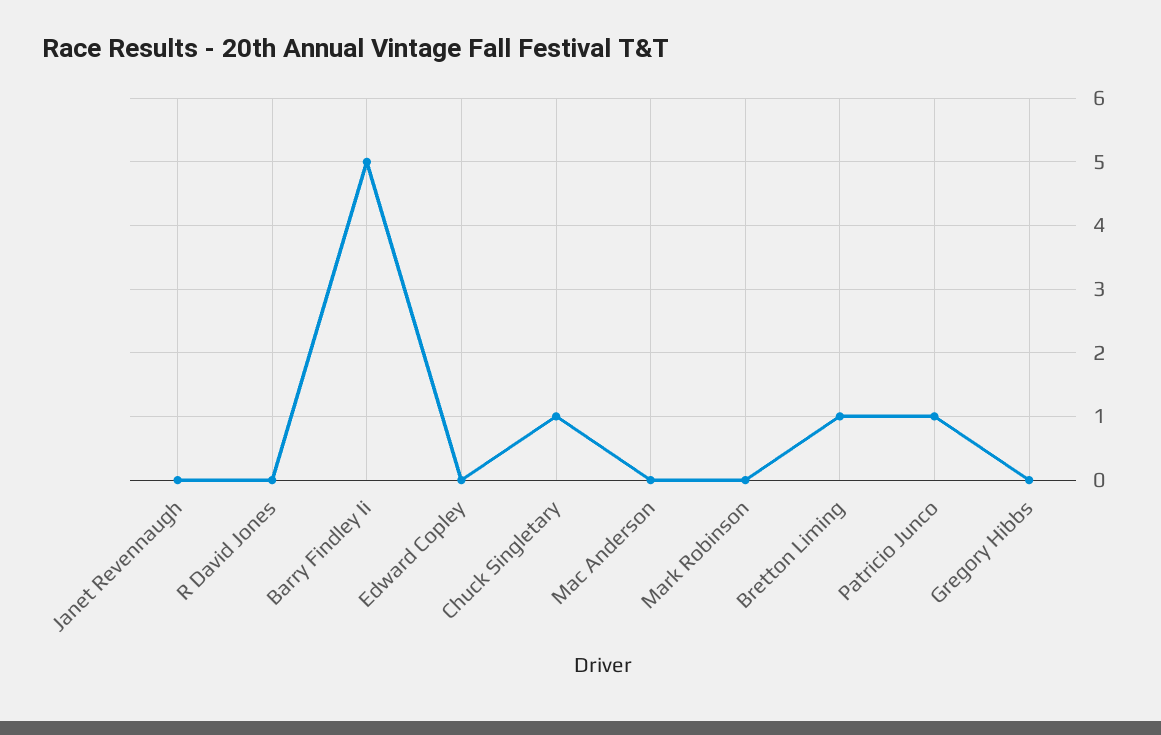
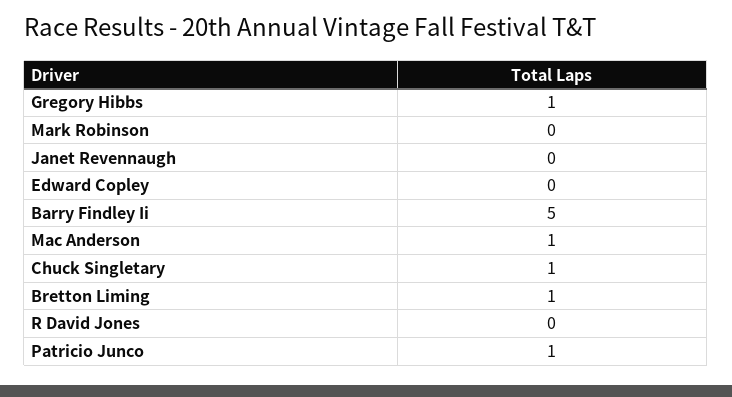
Mac Anderson: 0 -> 1
Gregory Hibbs: 0 -> 1

